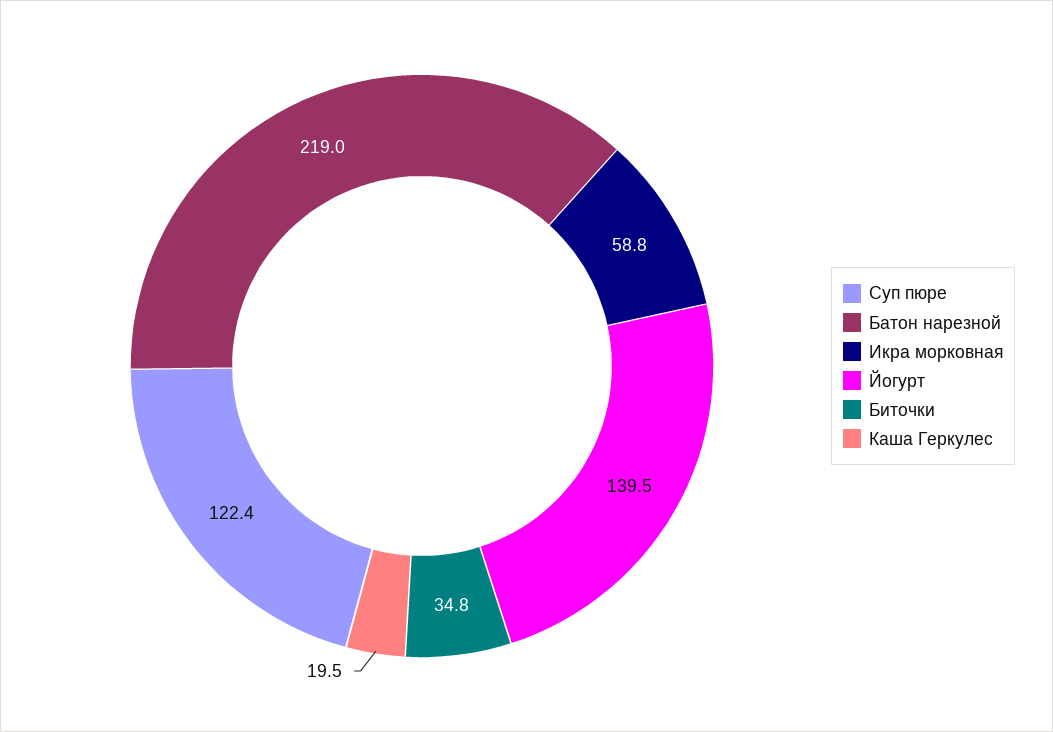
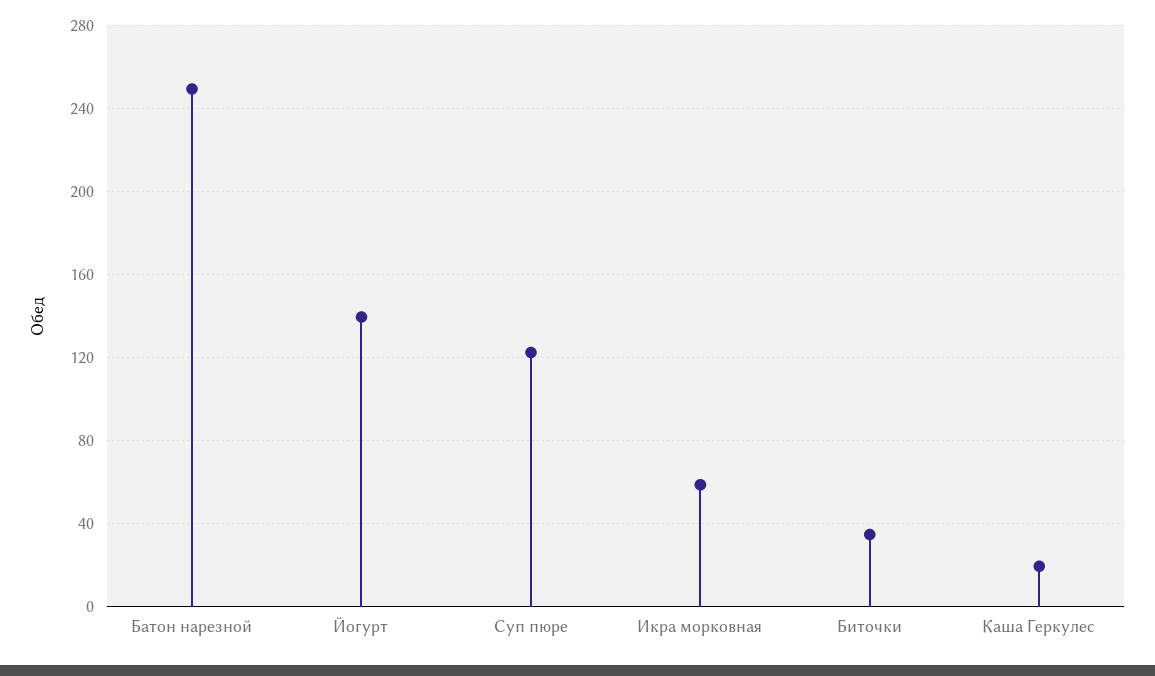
Батон нарезной: 219 -> 250

